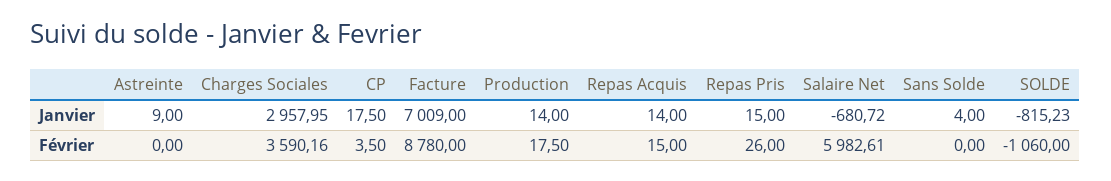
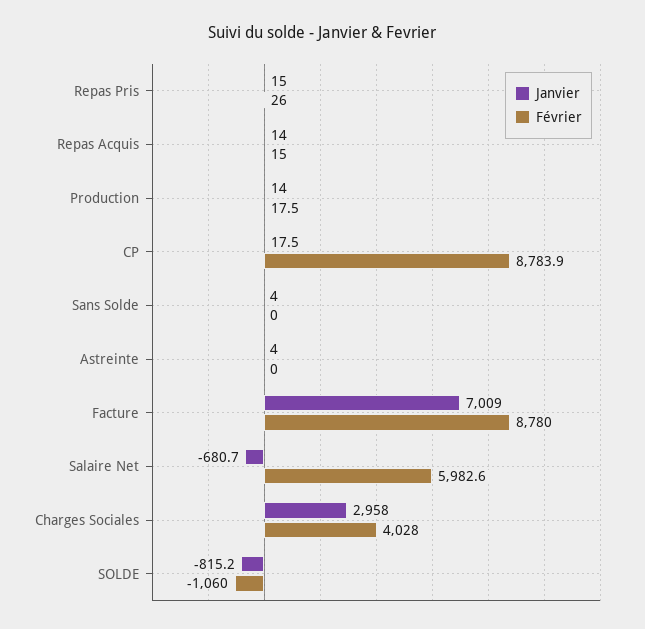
Janvier, Astreinte: 9 -> 4
Février, Charges Sociales: 3590.16 -> 4028
Février, CP: 3.5 -> 8783.9

